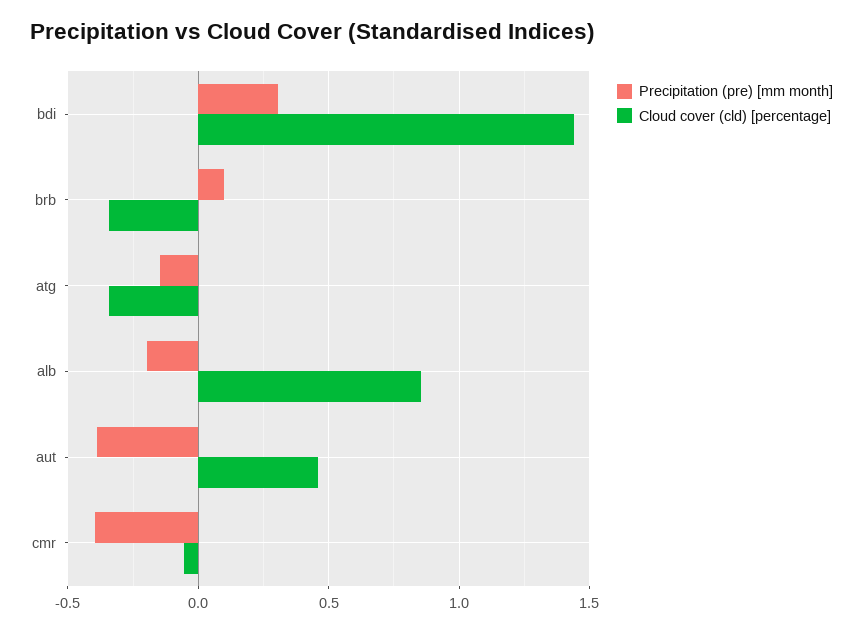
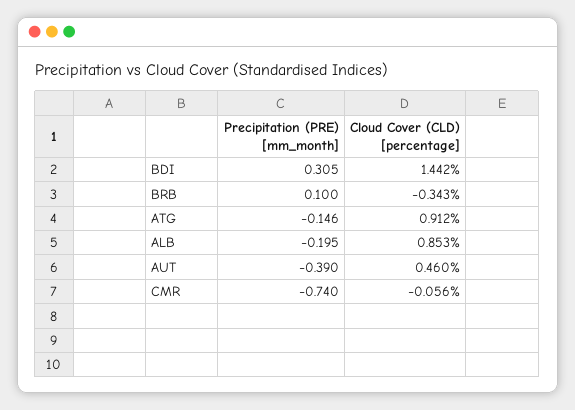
Cloud cover (cld) [percentage], atg: -0.35 -> 0.912
Precipitation (pre) [mm month], cmr: -0.4 -> -0.74

